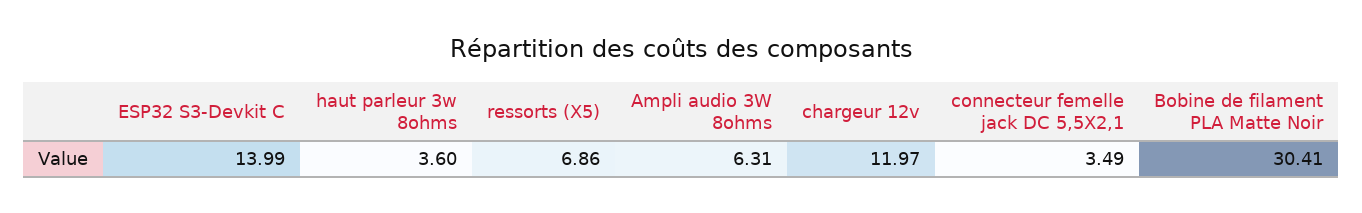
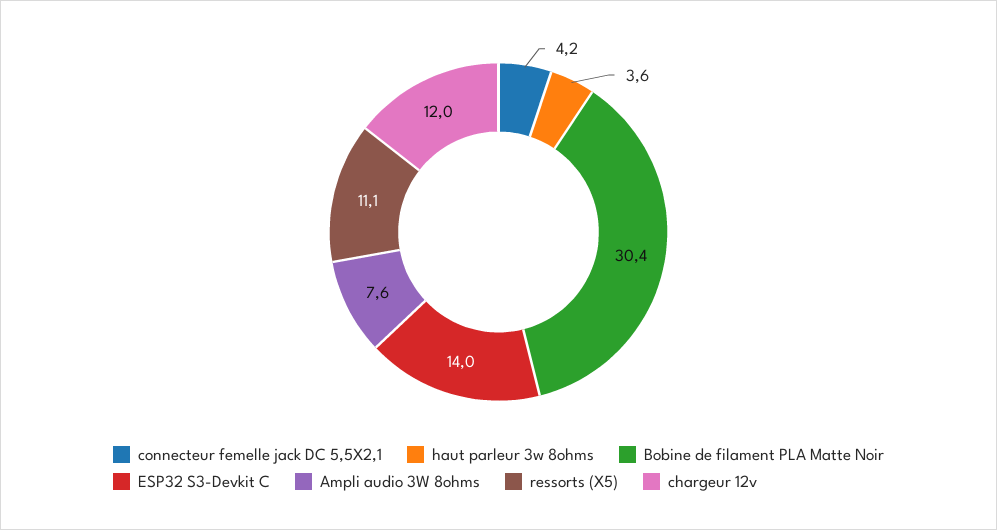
ressorts (X5): 6.86 -> 11.1
Ampli audio 3W 8ohms: 6.31 -> 7.6
connecteur femelle jack DC 5,5X2,1: 3.49 -> 4.2

